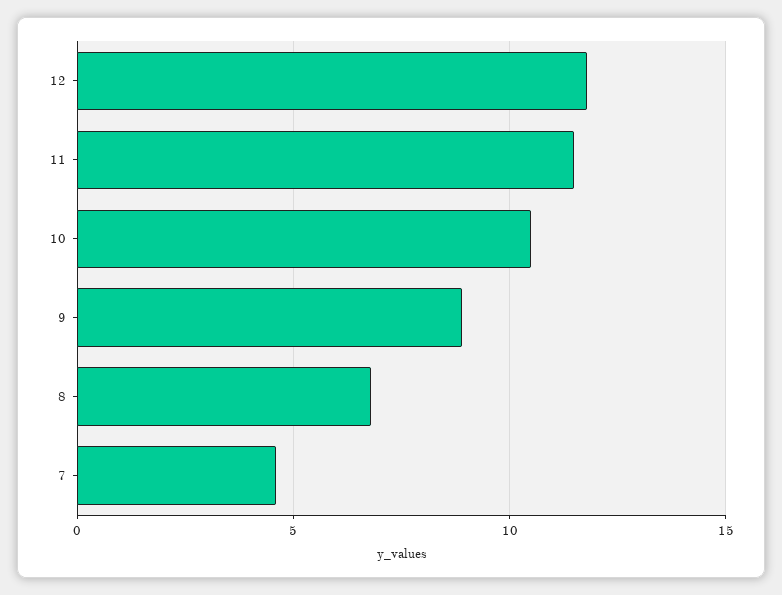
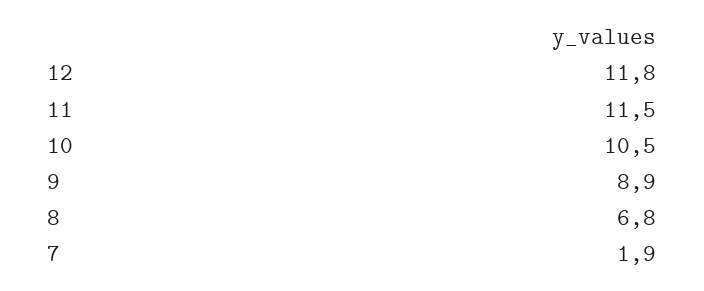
7: 4.5 -> 1.9

